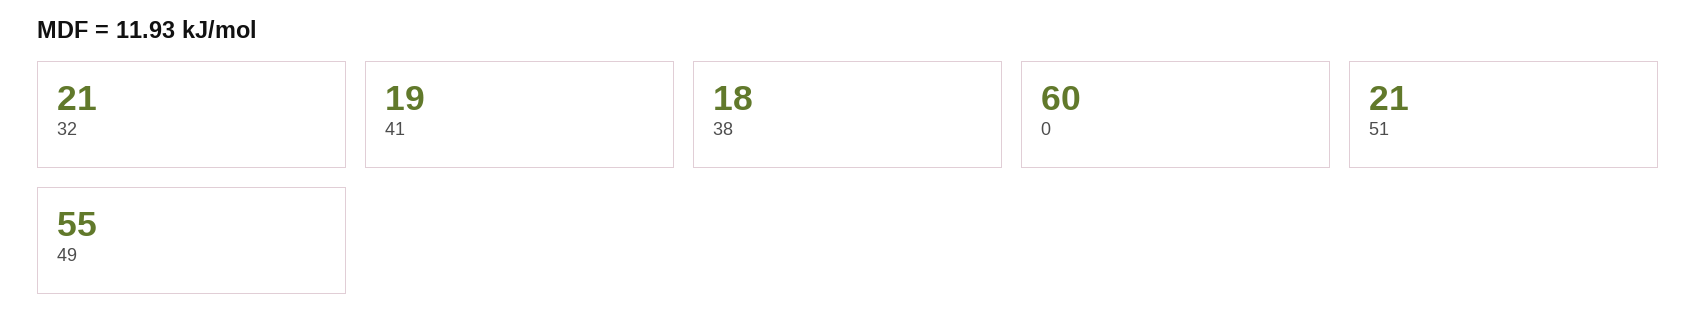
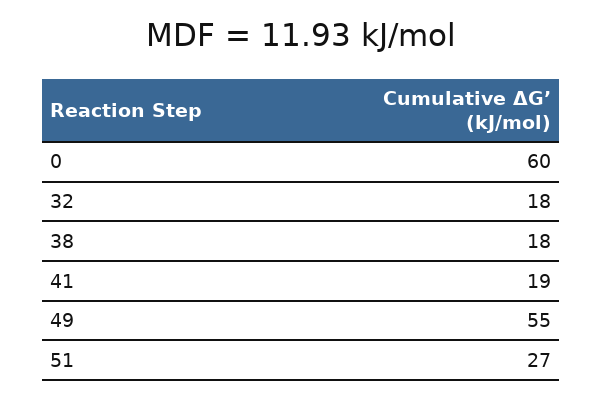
32: 21 -> 18
51: 21 -> 27

